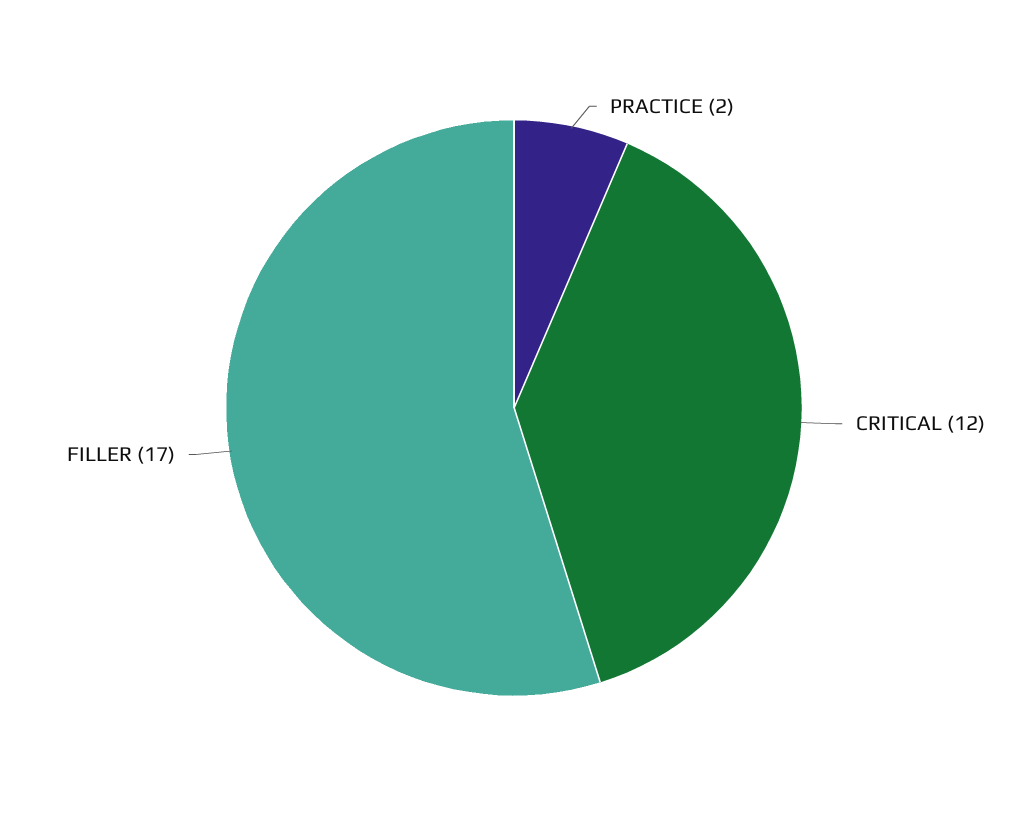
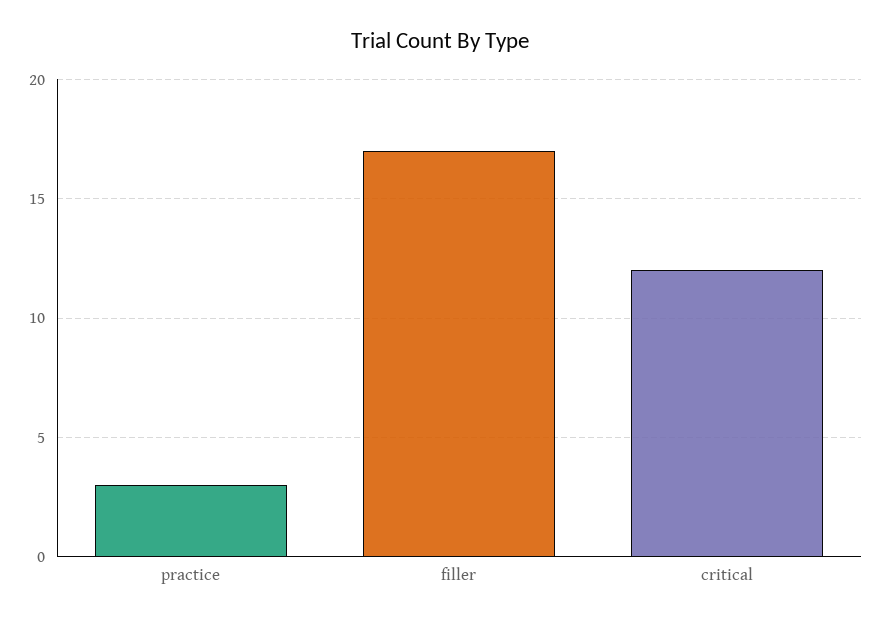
PRACTICE: 2 -> 3

